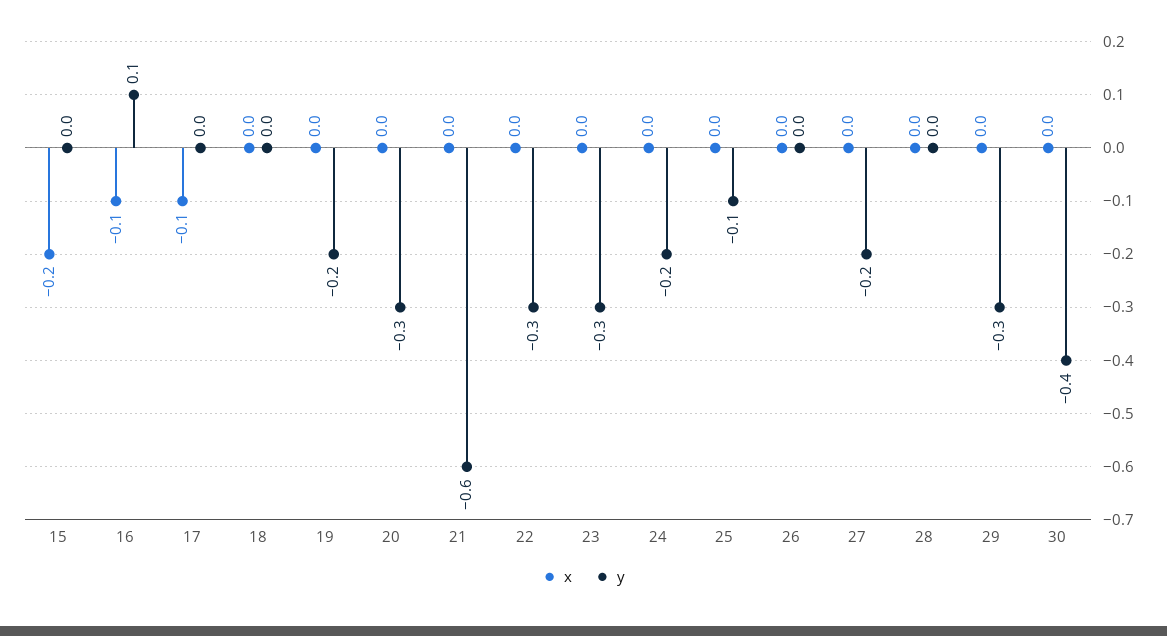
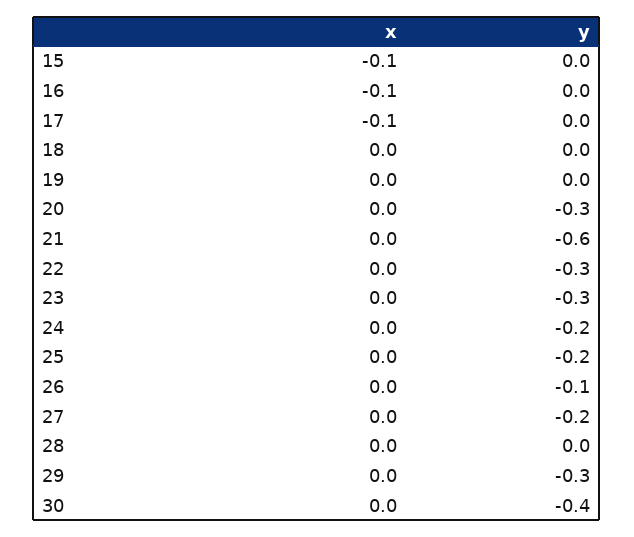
x, 15: -0.2 -> -0.1
y, 16: 0.1 -> 0
y, 19: -0.2 -> 0
y, 25: -0.1 -> -0.2
y, 26: 0 -> -0.1

